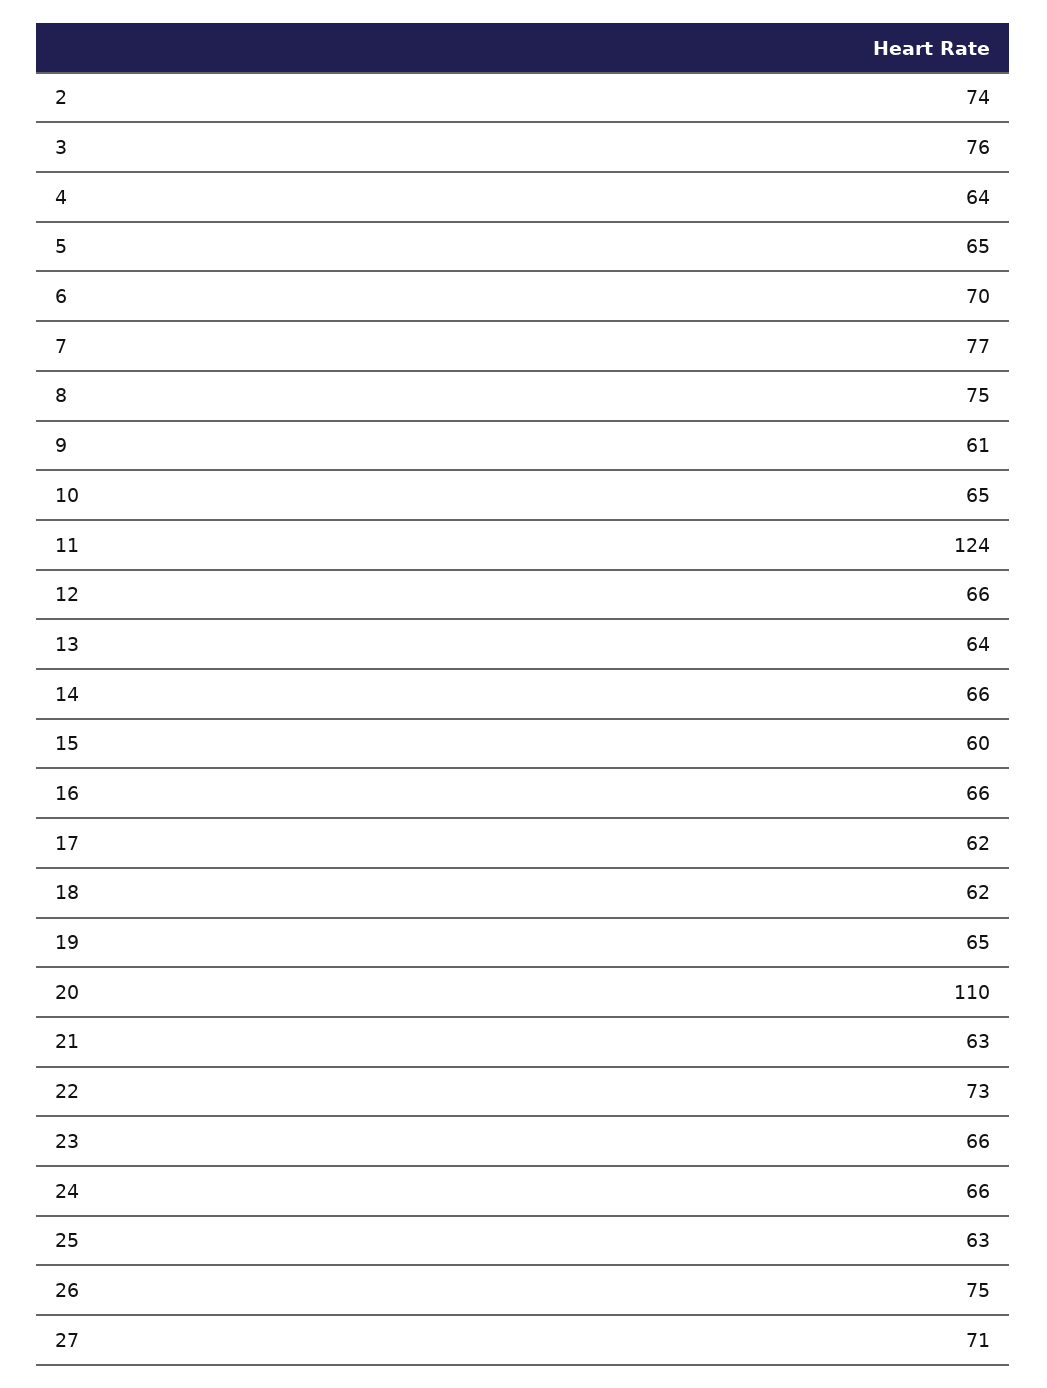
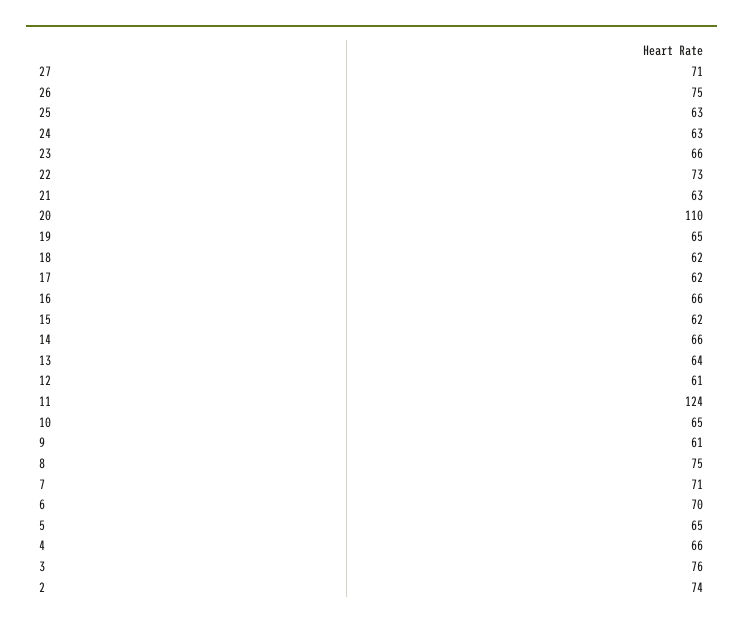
4: 64 -> 66
7: 77 -> 71
12: 66 -> 61
15: 60 -> 62
24: 66 -> 63

